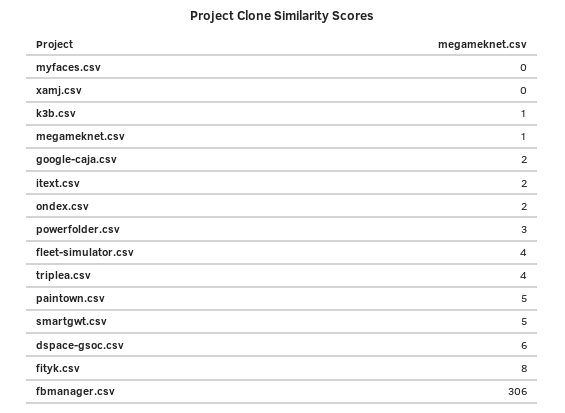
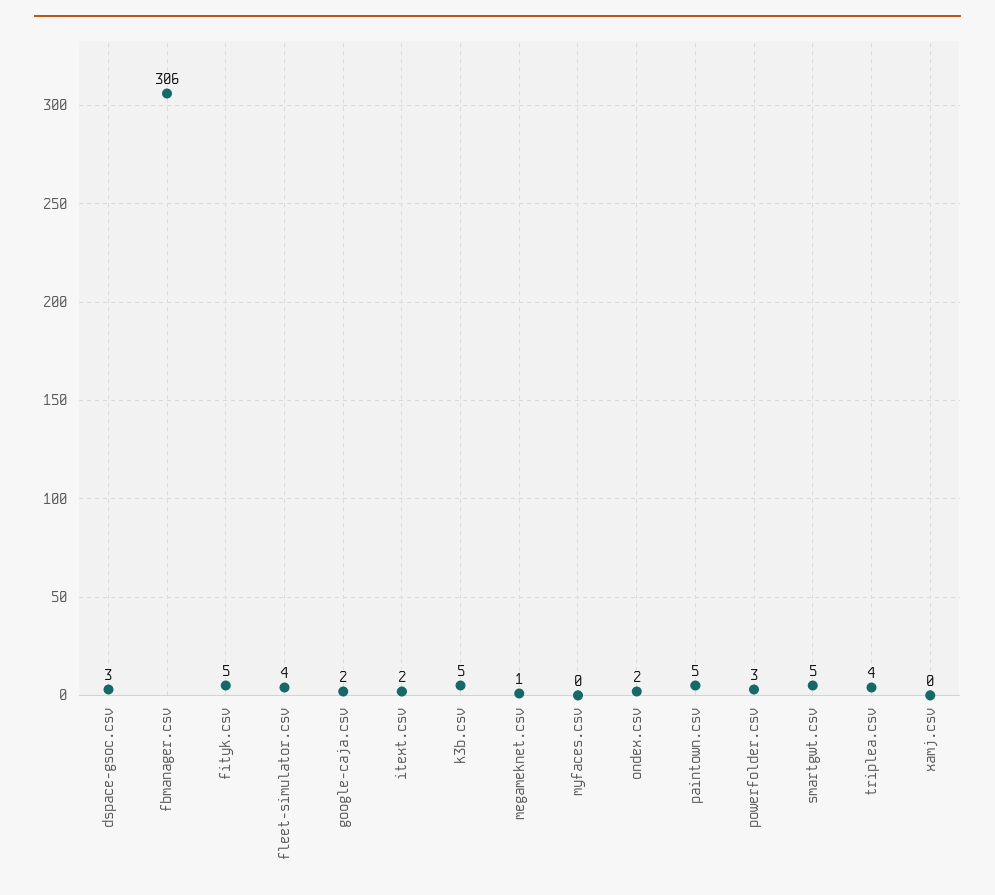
k3b.csv: 1 -> 5
dspace-gsoc.csv: 6 -> 3
fityk.csv: 8 -> 5

